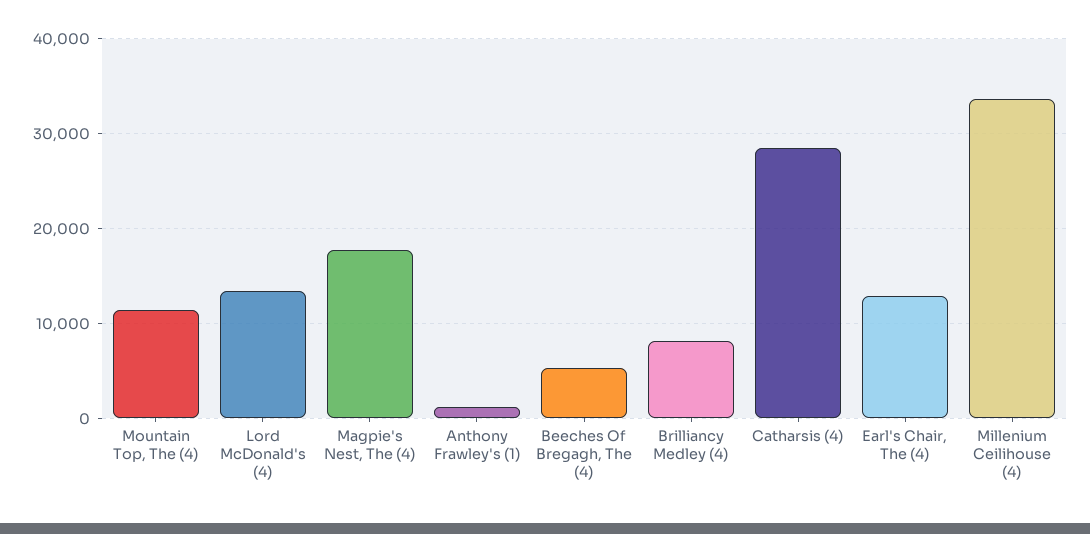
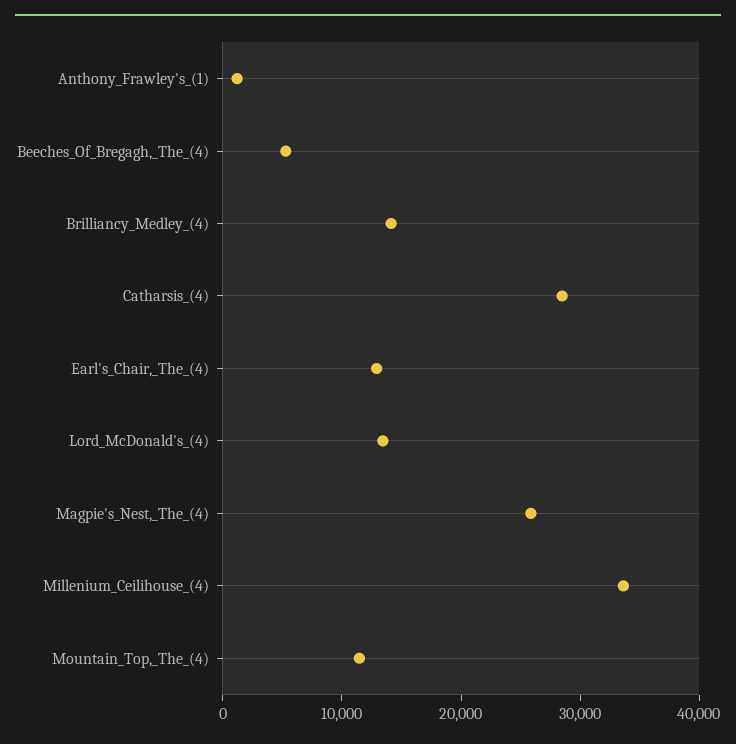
Magpie's Nest, The (4): 18000 -> 26000
Brilliancy Medley (4): 8000 -> 14000

